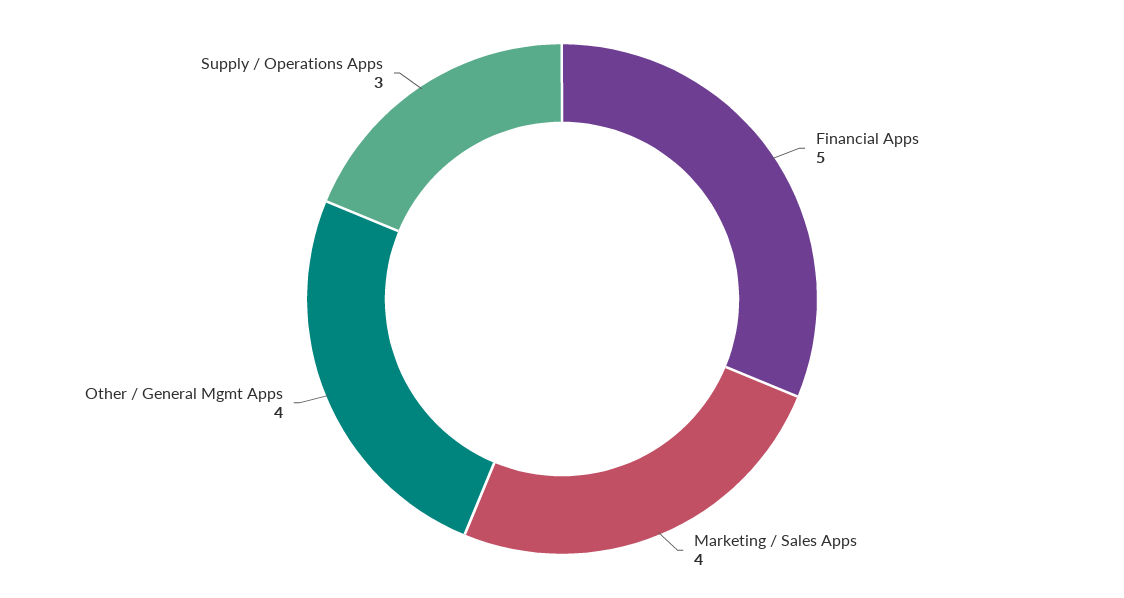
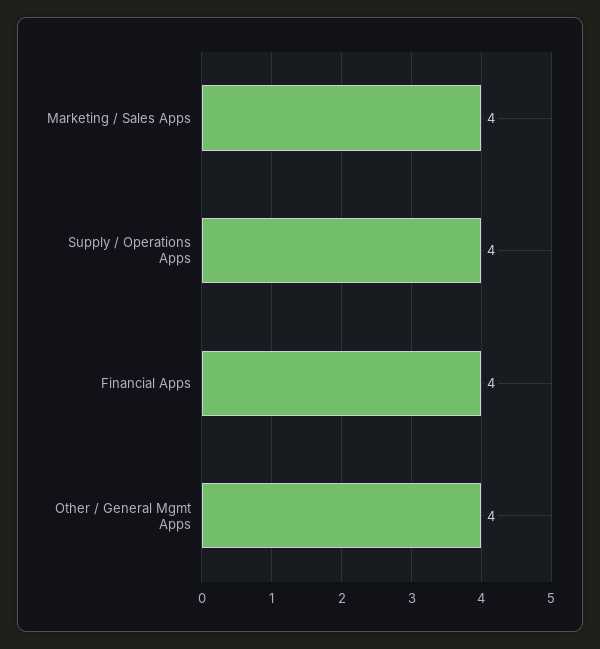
Financial Apps: 5 -> 4
Supply / Operations Apps: 3 -> 4

